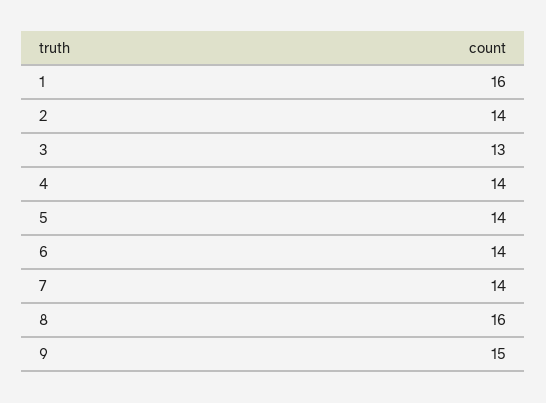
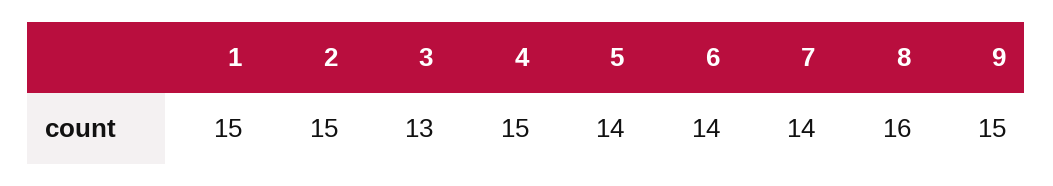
1: 16 -> 15
2: 14 -> 15
4: 14 -> 15

